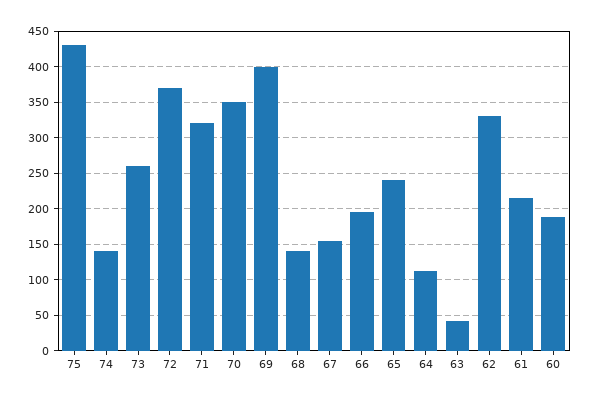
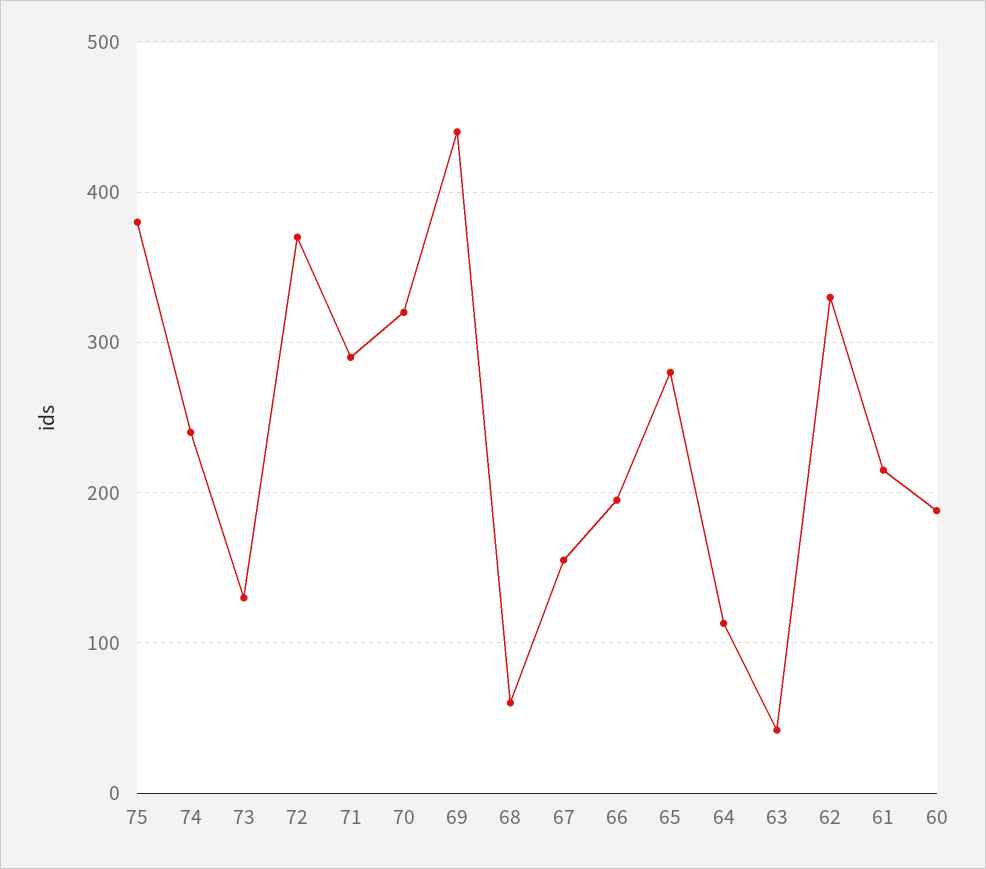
75: 430 -> 380
74: 140 -> 240
73: 260 -> 130
71: 320 -> 290
70: 350 -> 320
69: 400 -> 440
68: 140 -> 60
65: 240 -> 280

